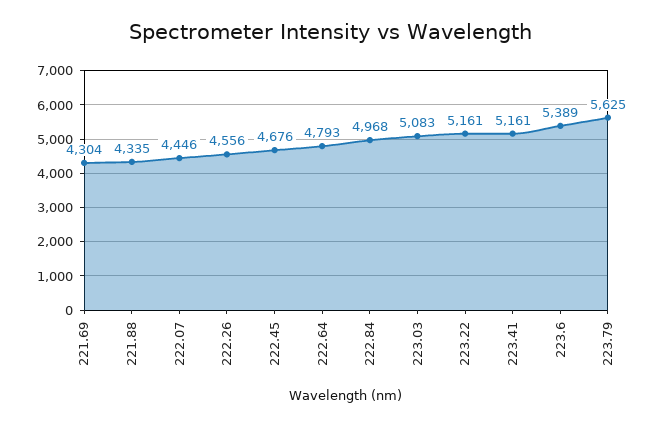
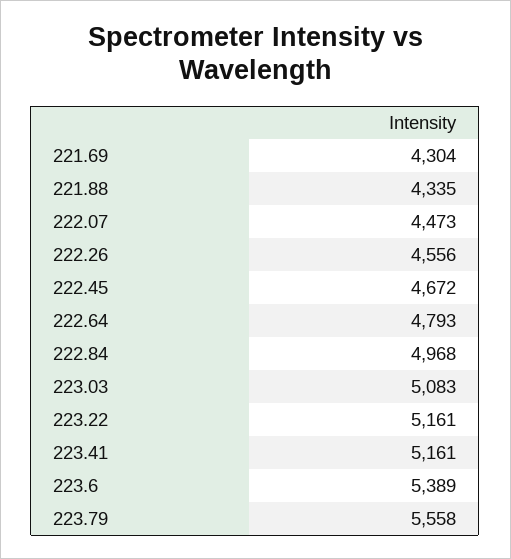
222.07: 4446 -> 4473
222.45: 4676 -> 4672
223.79: 5625 -> 5558

